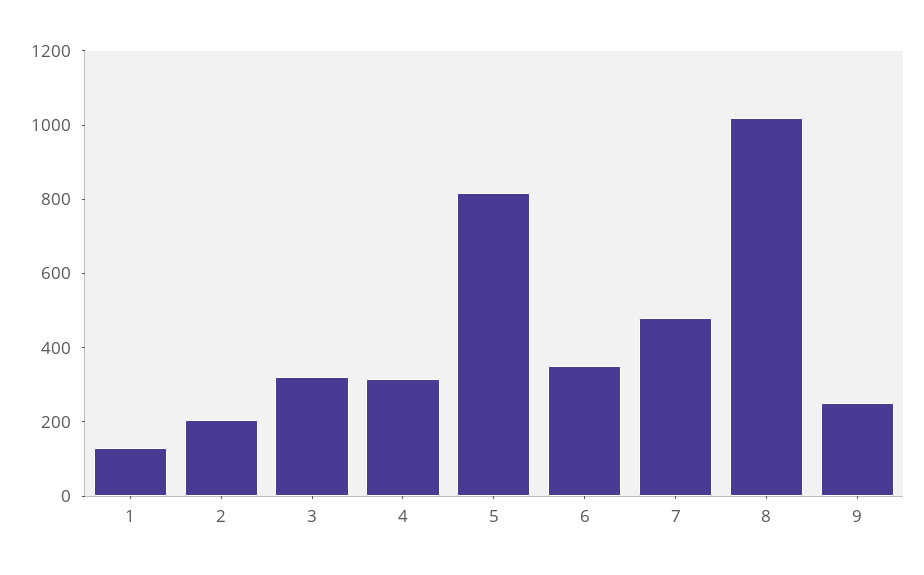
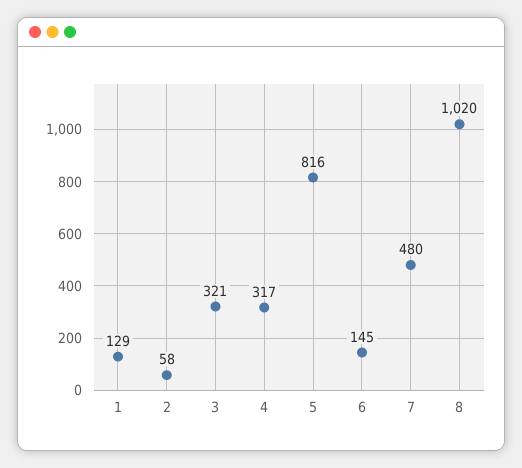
2: 200 -> 58
6: 350 -> 145
9: 250 -> none

